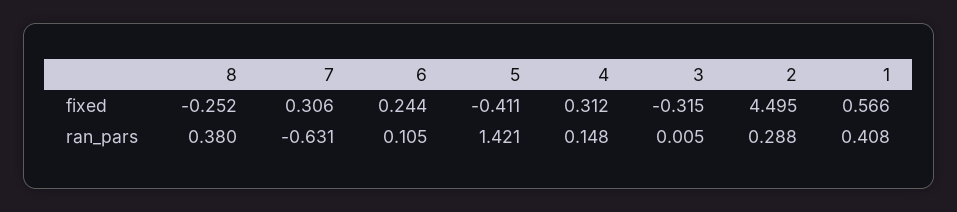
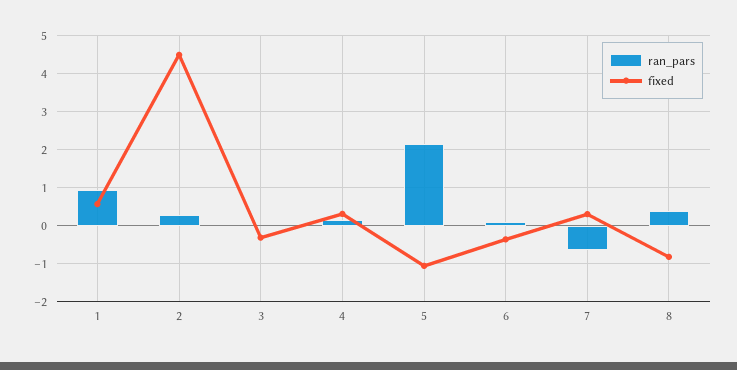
fixed, 8: -0.252 -> -0.8
fixed, 6: 0.244 -> -0.4
fixed, 5: -0.411 -> -1
ran_pars, 5: 1.421 -> 2.2
ran_pars, 1: 0.408 -> 1

